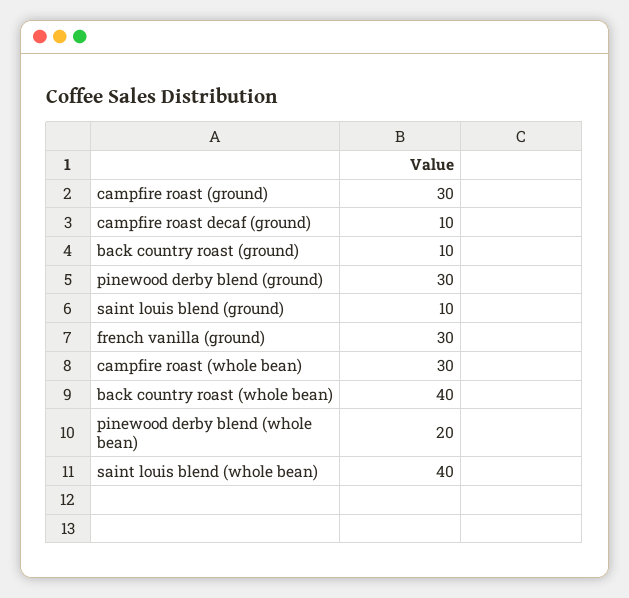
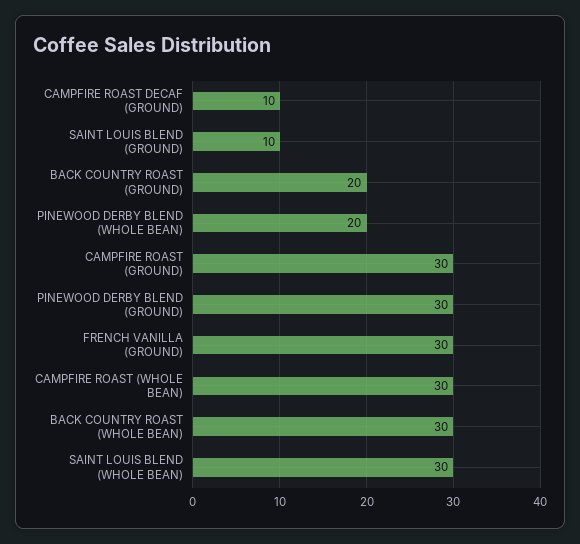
back country roast (ground): 10 -> 20
back country roast (whole bean): 40 -> 30
saint louis blend (whole bean): 40 -> 30

